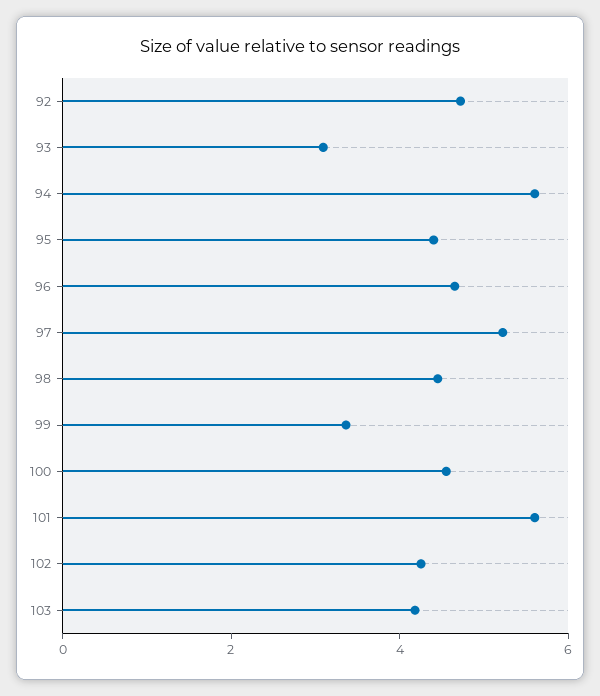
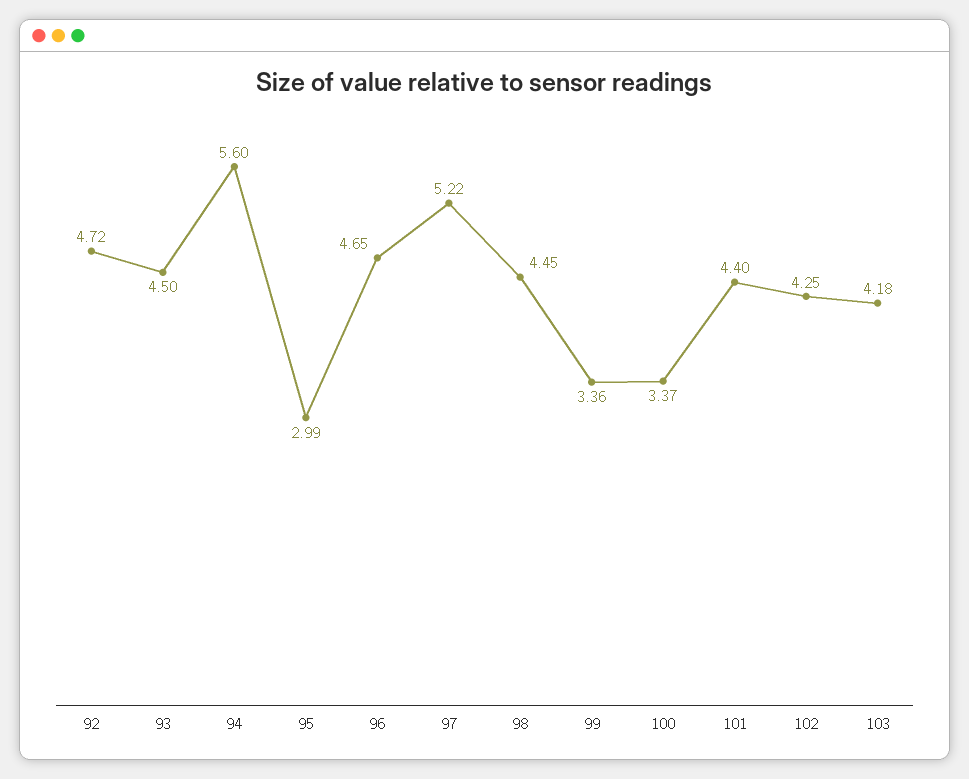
93: 3 -> 4.5
95: 4.5 -> 2.99
100: 4.5 -> 3.37
101: 5.5 -> 4.4

